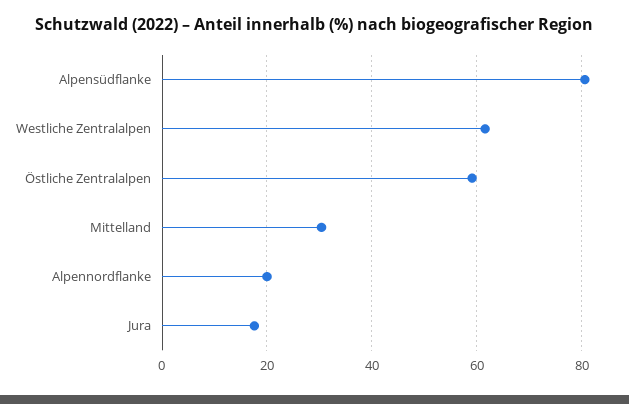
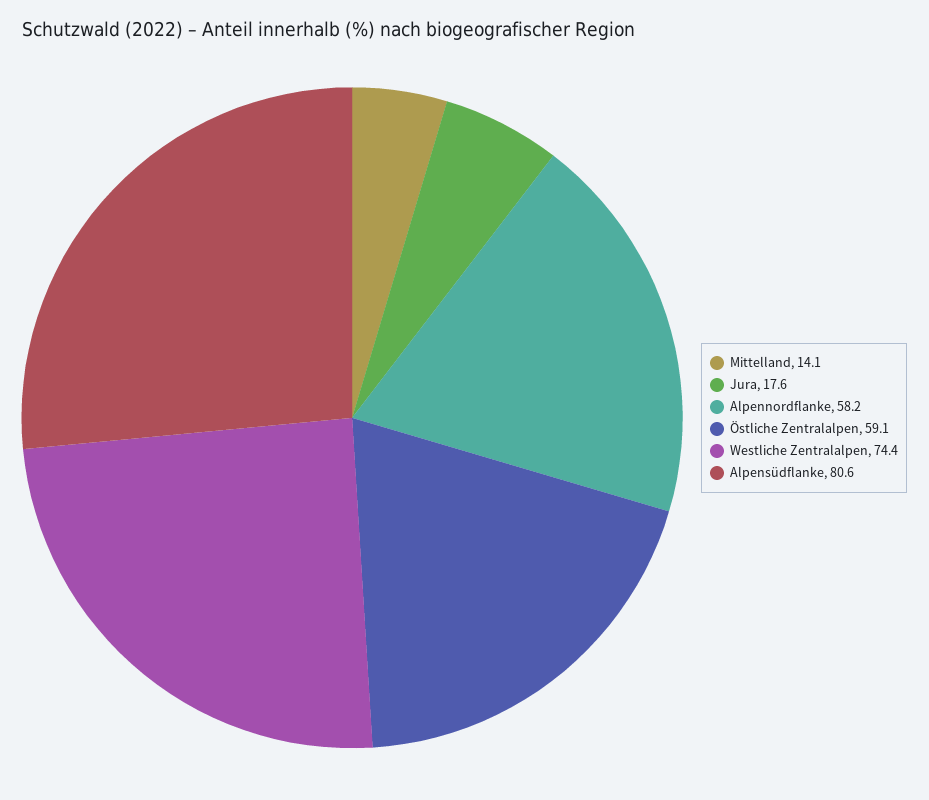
Westliche Zentralalpen: 62 -> 74.4
Mittelland: 30 -> 14.1
Alpennordflanke: 20 -> 58.2

